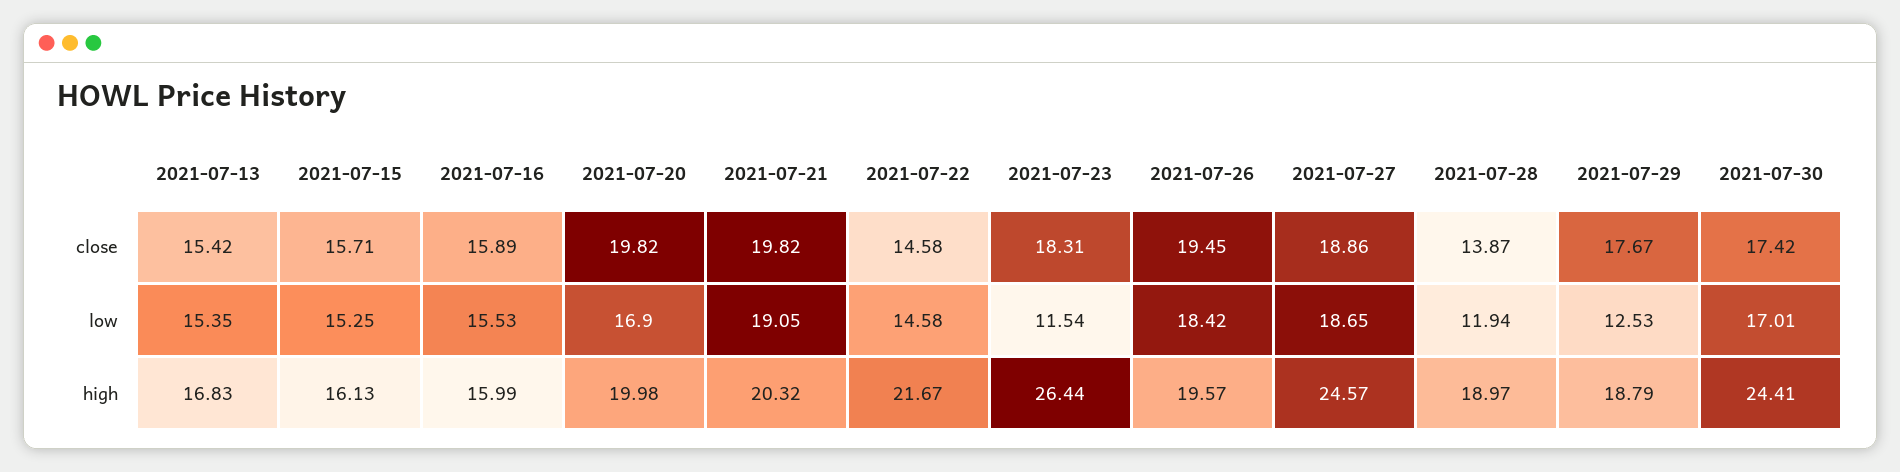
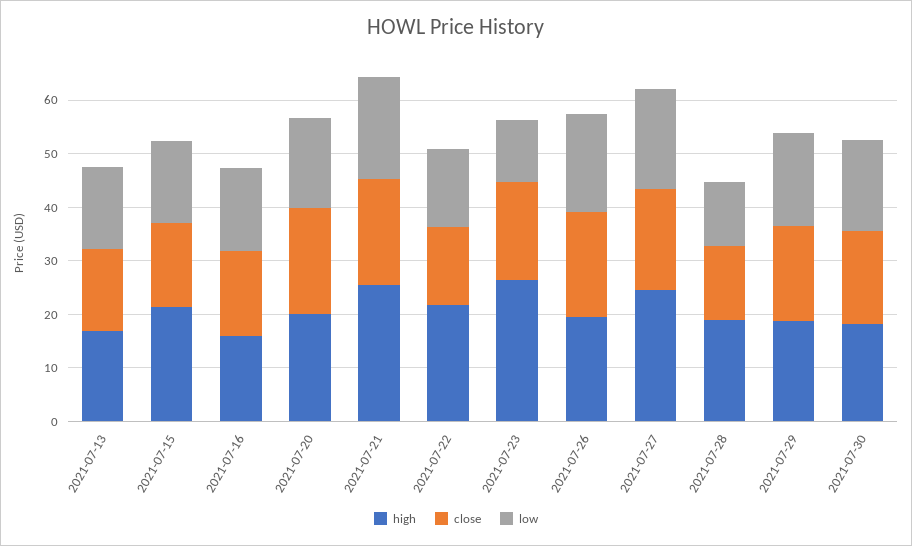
low, 2021-07-29: 12.53 -> 18
high, 2021-07-15: 16.13 -> 22
high, 2021-07-21: 20.32 -> 26
high, 2021-07-30: 24.41 -> 18

